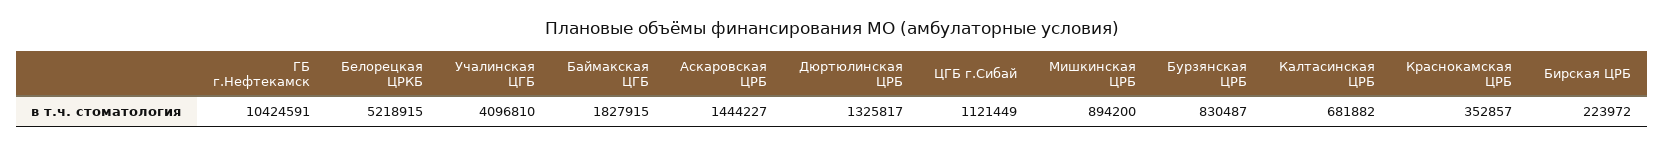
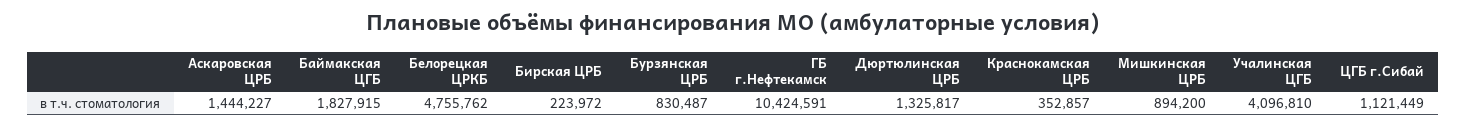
Белорецкая ЦРКБ: 5218915 -> 4755762
Калтасинская ЦРБ: 681882 -> none

